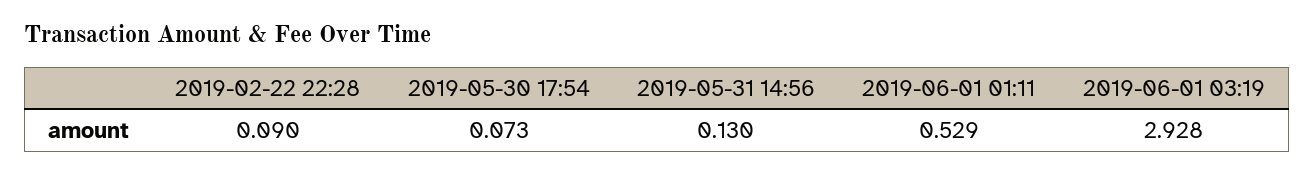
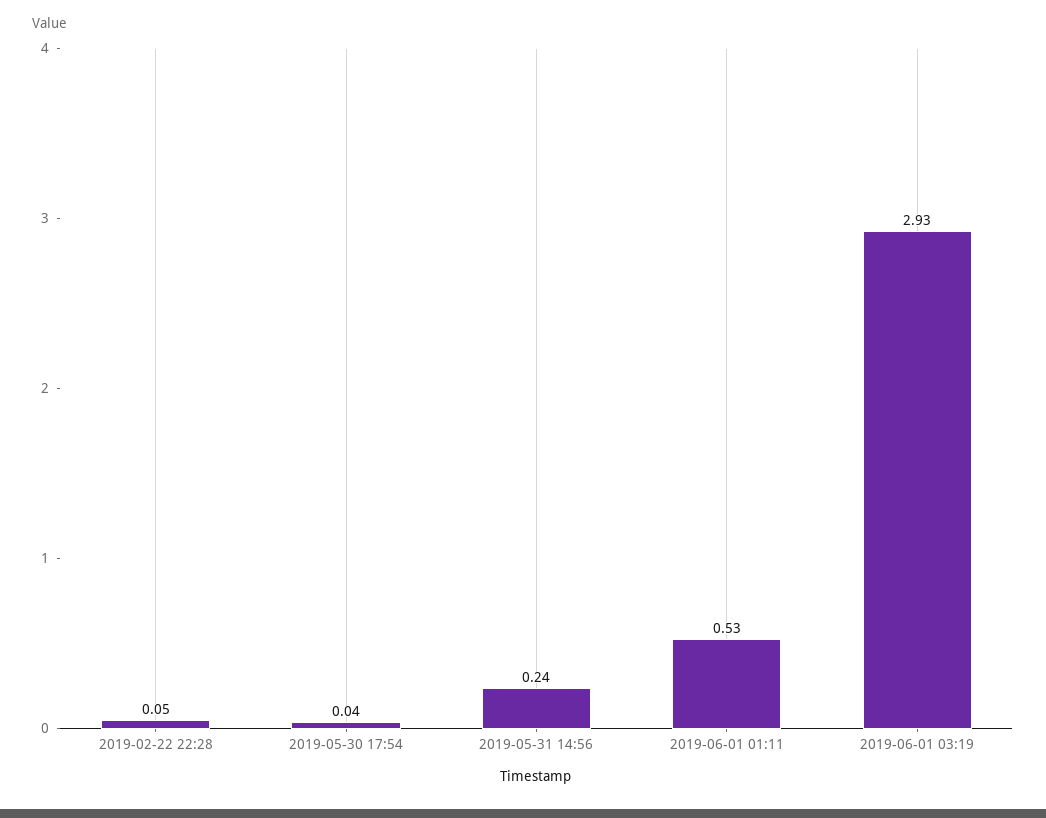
2019-02-22 22:28: 0.09 -> 0.05
2019-05-30 17:54: 0.073 -> 0.04
2019-05-31 14:56: 0.13 -> 0.24

